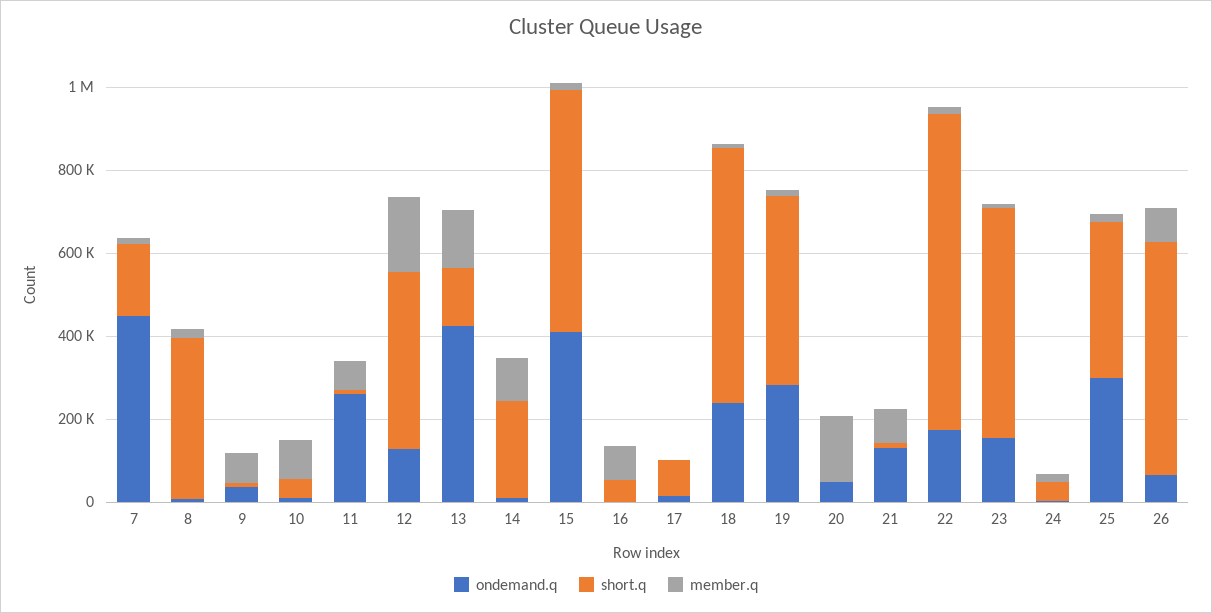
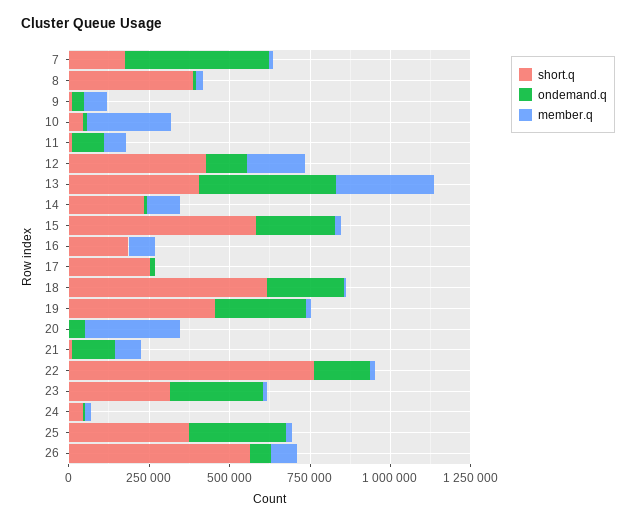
member.q, 10: 100000 -> 250000
ondemand.q, 11: 250000 -> 100000
short.q, 13: 150000 -> 400000
member.q, 13: 150000 -> 300000
ondemand.q, 15: 400000 -> 250000
short.q, 16: 50000 -> 200000
short.q, 17: 100000 -> 250000
member.q, 20: 150000 -> 300000
ondemand.q, 23: 150000 -> 300000
short.q, 23: 550000 -> 300000

